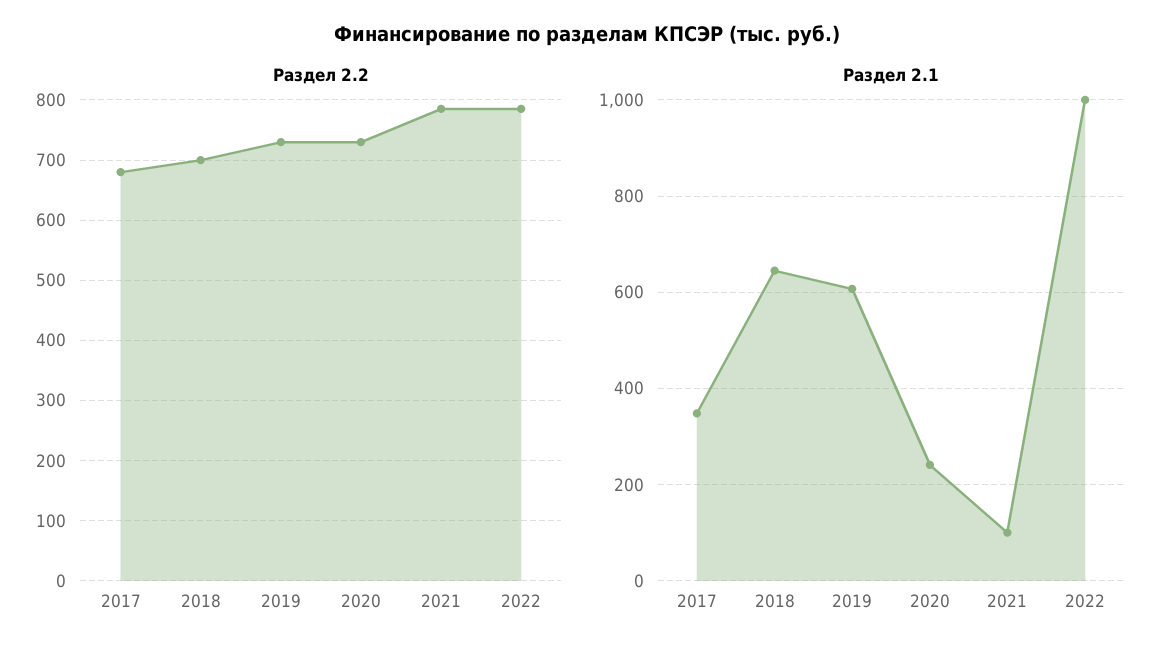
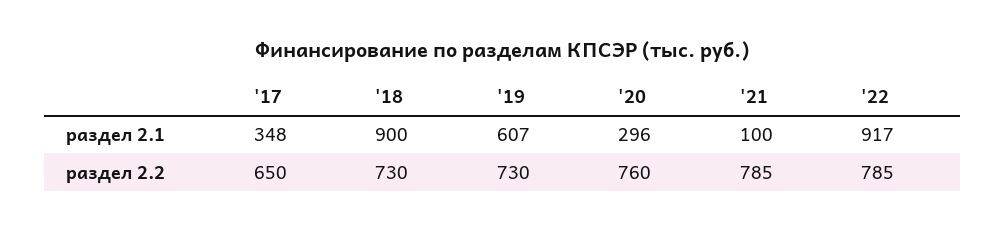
Раздел 2.2, 2017: 680 -> 650
Раздел 2.2, 2018: 700 -> 730
Раздел 2.2, 2020: 730 -> 760
Раздел 2.1, 2018: 640 -> 900
Раздел 2.1, 2020: 240 -> 296
Раздел 2.1, 2022: 1000 -> 917

